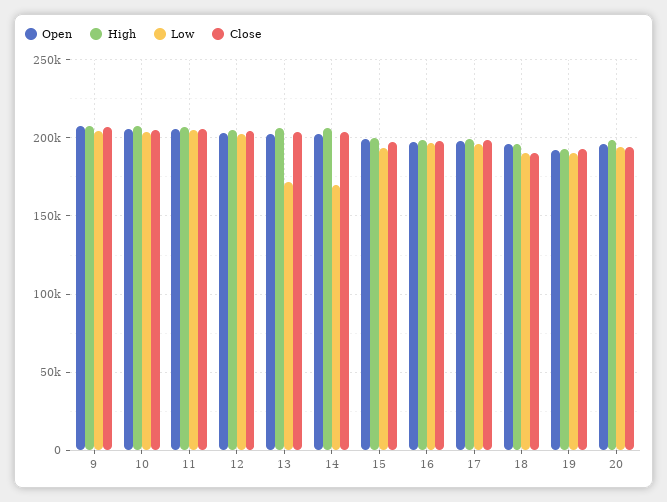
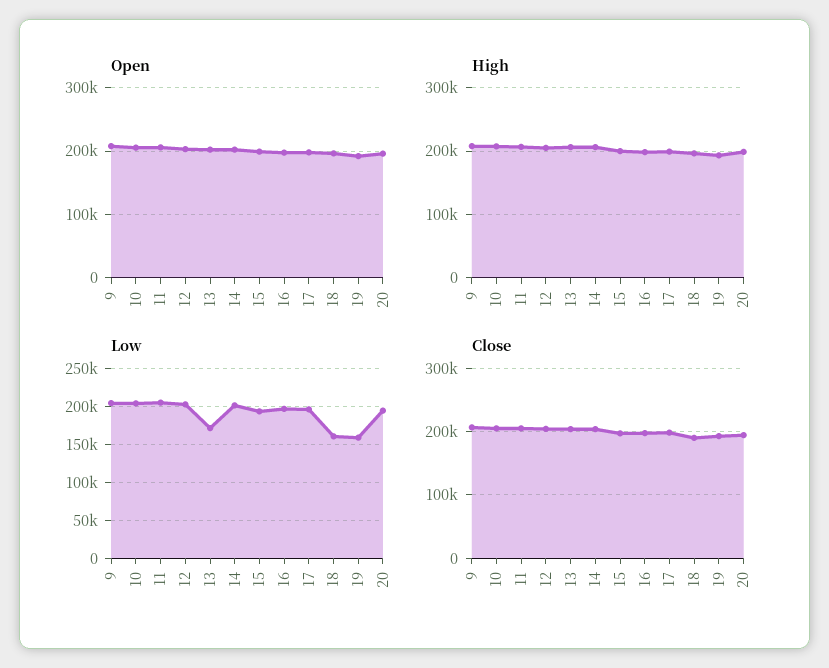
Low, 14: 170000 -> 200000
Low, 18: 190000 -> 160000
Low, 19: 190000 -> 160000

